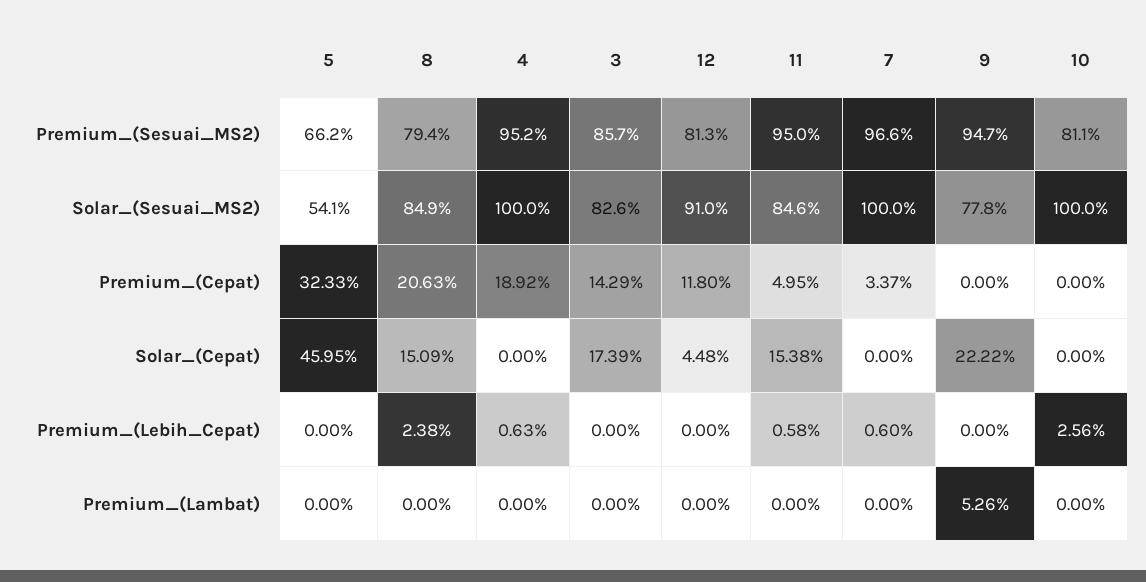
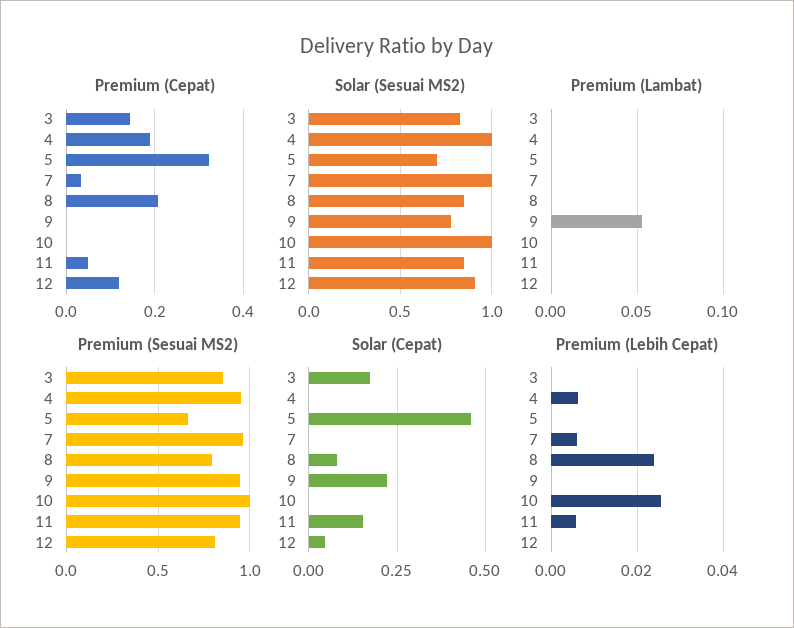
Premium_(Sesuai_MS2), 10: 0.811 -> 1
Solar_(Sesuai_MS2), 5: 0.541 -> 0.7
Solar_(Cepat), 8: 0.1509 -> 0.075

